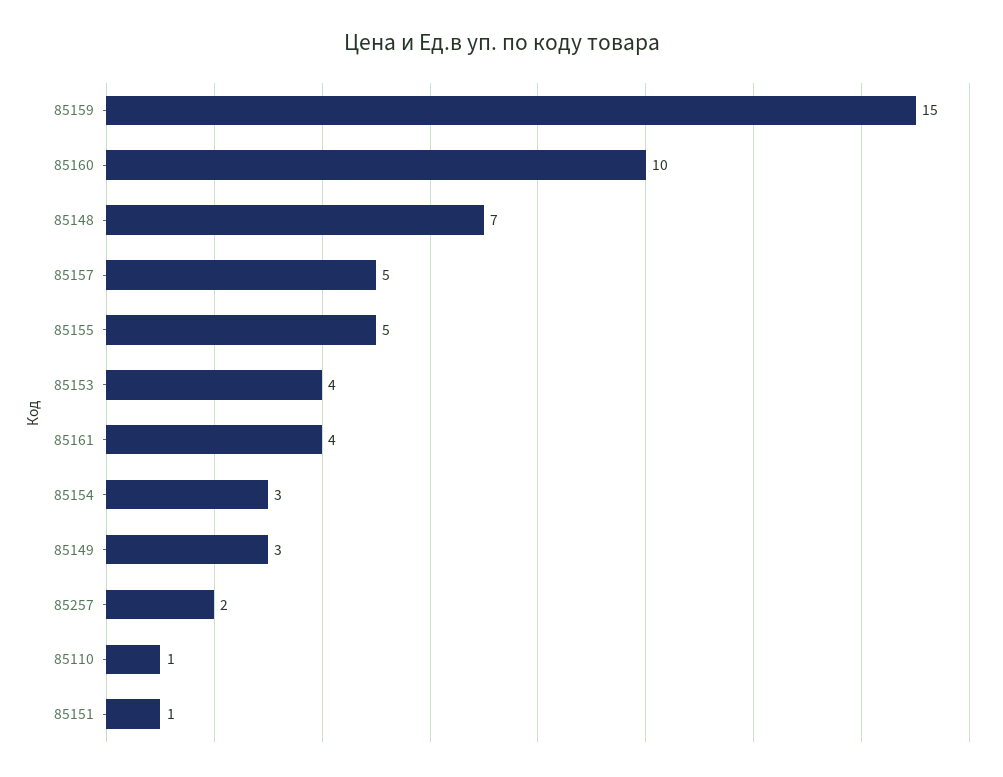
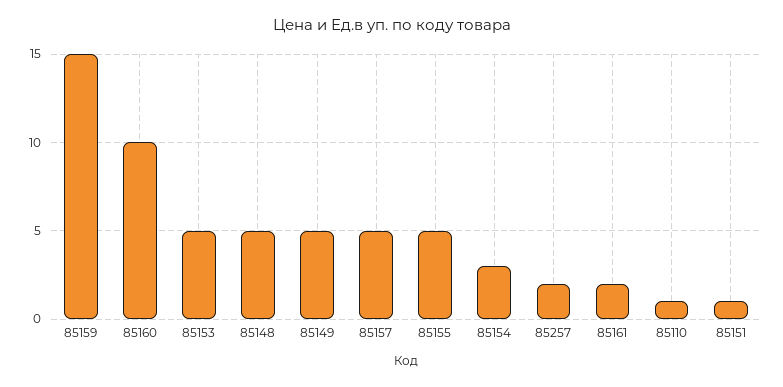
85148: 7 -> 5
85153: 4 -> 5
85161: 4 -> 2
85149: 3 -> 5

